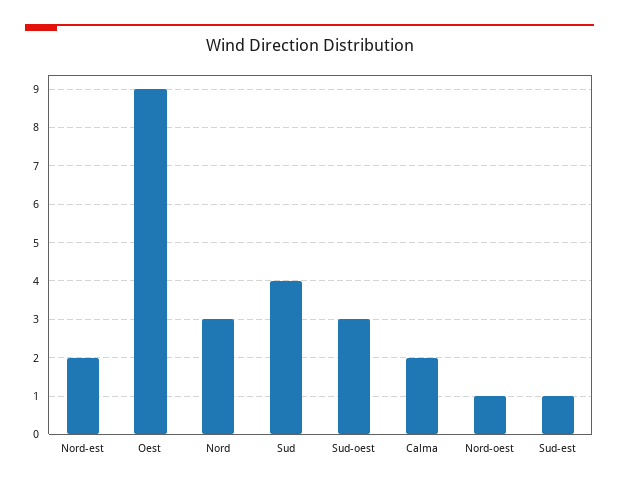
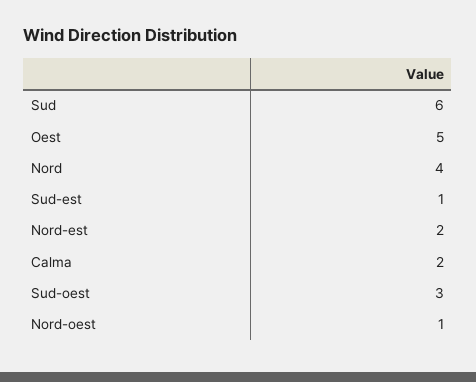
Oest: 9 -> 5
Nord: 3 -> 4
Sud: 4 -> 6

